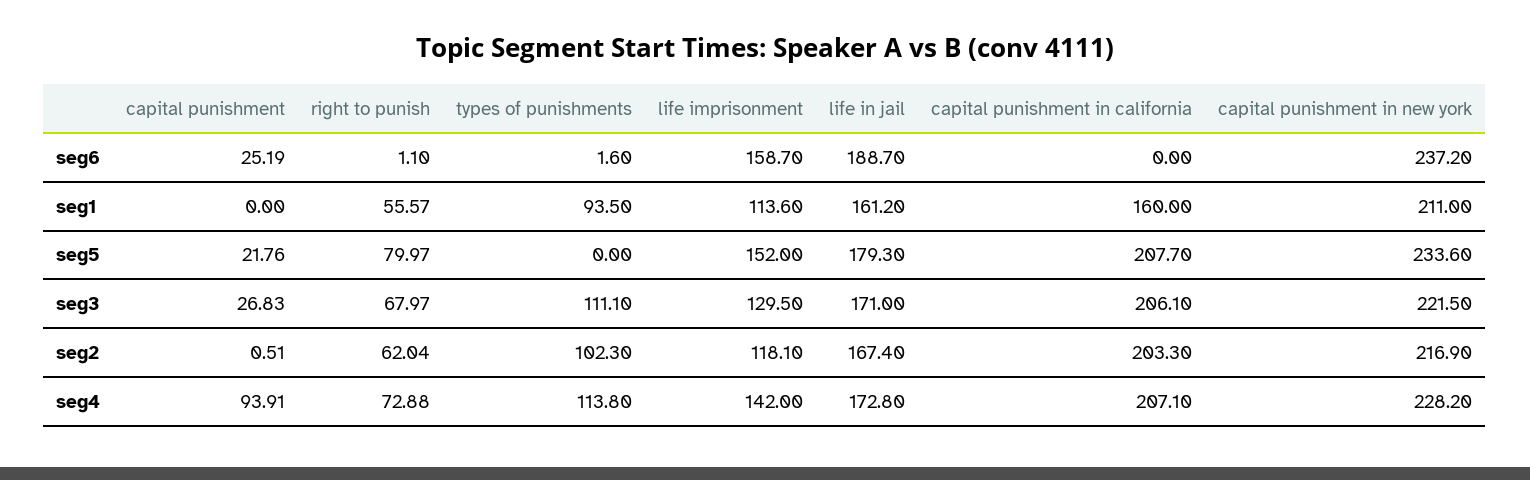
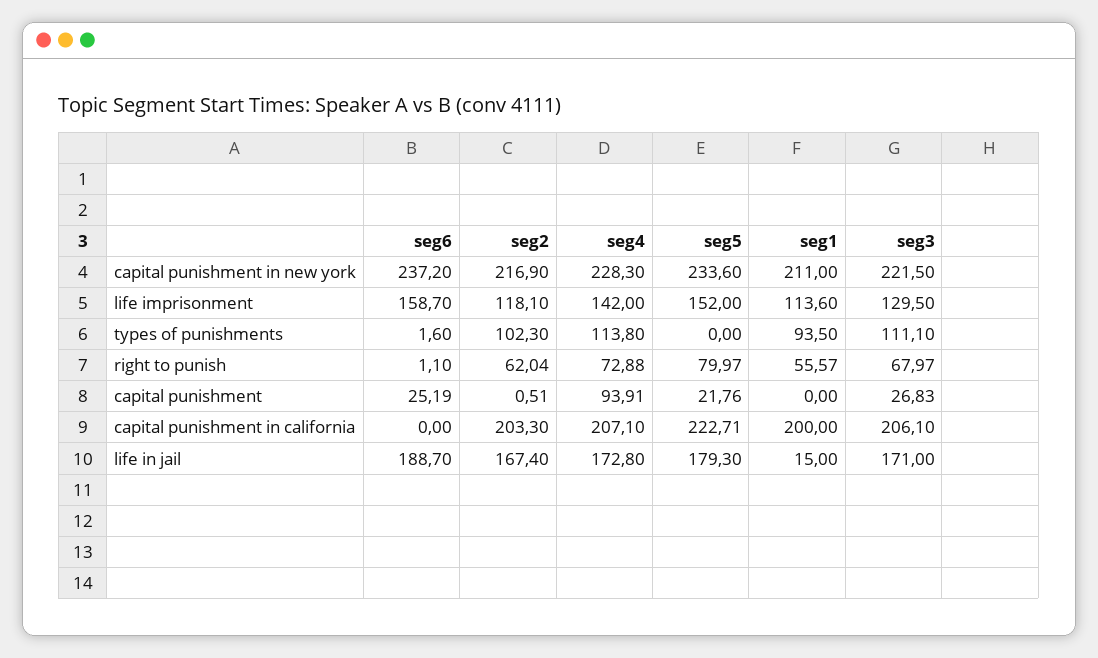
life in jail, seg1: 161.2 -> 15
capital punishment in california, seg1: 160 -> 200
capital punishment in california, seg5: 207.7 -> 222.71
capital punishment in new york, seg4: 228.2 -> 228.3

